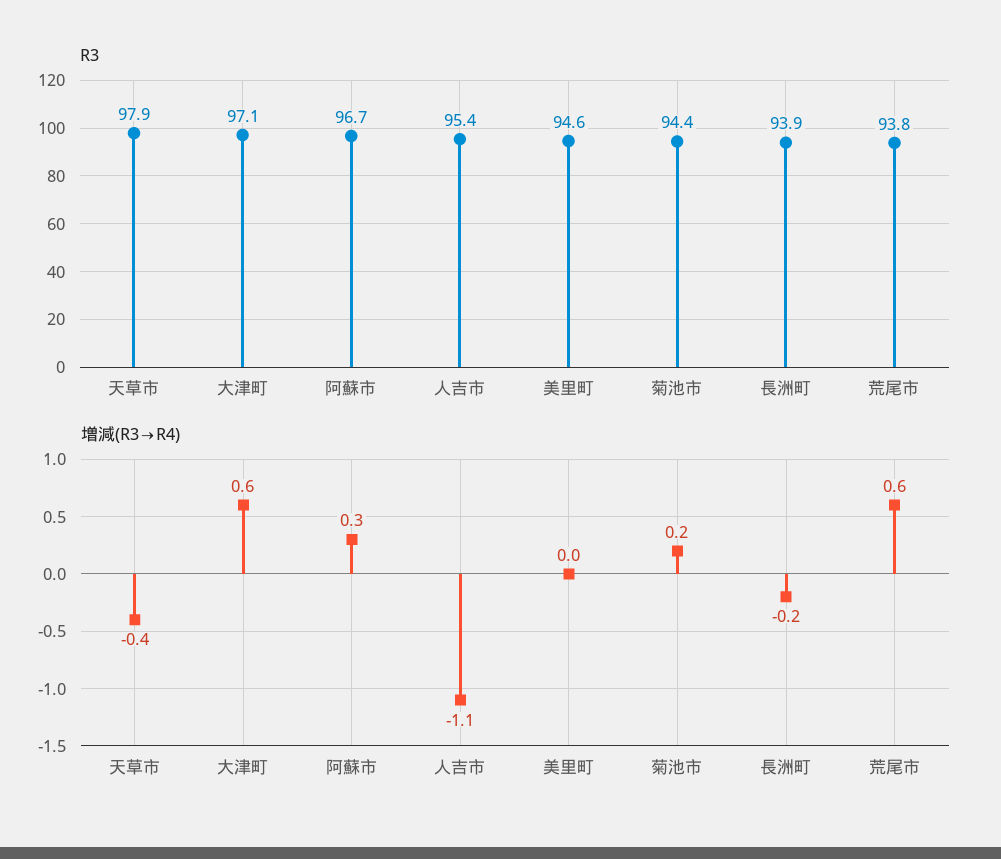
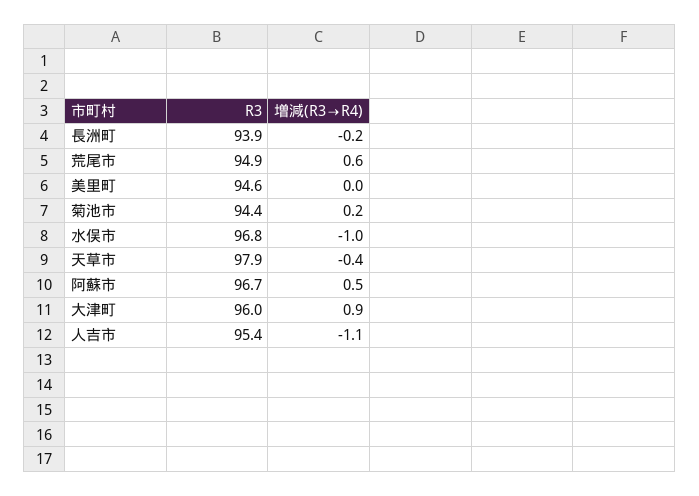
R3, 大津町: 97.1 -> 96
R3, 荒尾市: 93.8 -> 94.9
増減(R3→R4), 大津町: 0.6 -> 0.9
増減(R3→R4), 阿蘇市: 0.3 -> 0.5
R3, 水俣市: none -> 96.8
増減(R3→R4), 水俣市: none -> -1

